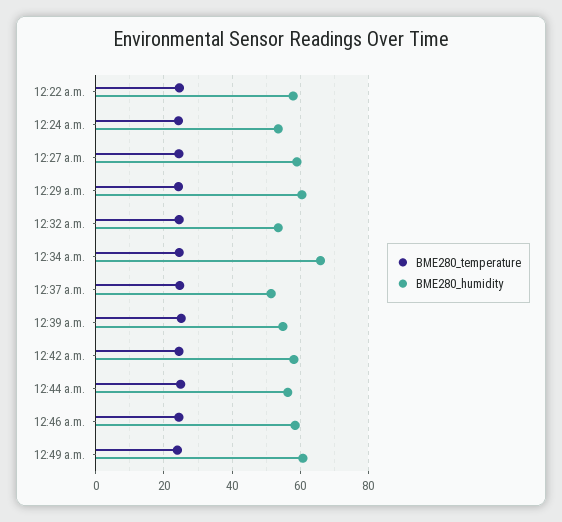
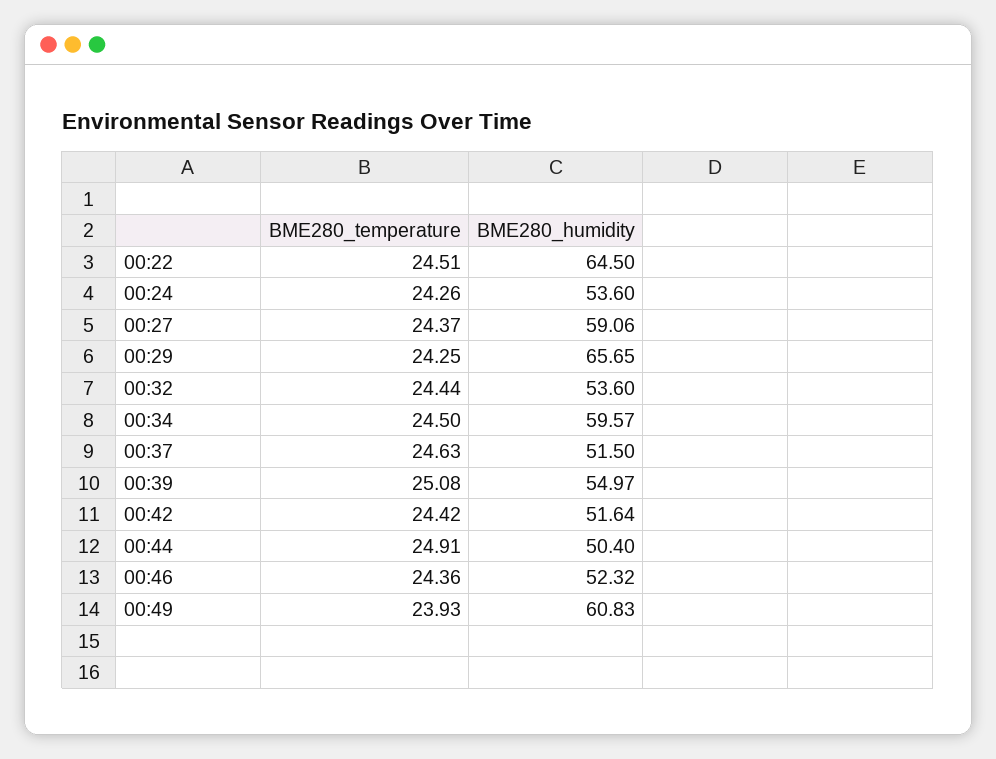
BME280_humidity, 12:22 a.m.: 58 -> 64.5
BME280_humidity, 12:29 a.m.: 60 -> 65.65
BME280_humidity, 12:34 a.m.: 66 -> 59.57
BME280_humidity, 12:42 a.m.: 58 -> 51.64
BME280_humidity, 12:44 a.m.: 56 -> 50.4
BME280_humidity, 12:46 a.m.: 58 -> 52.32

